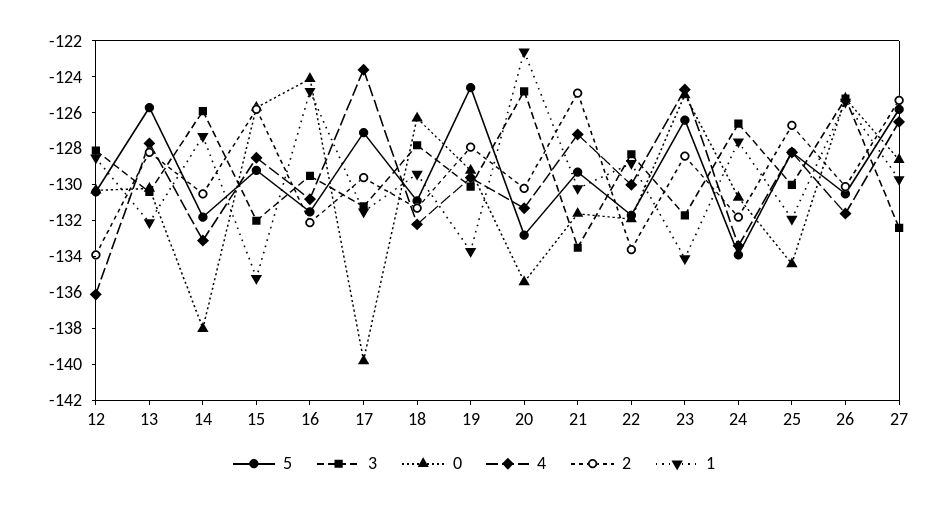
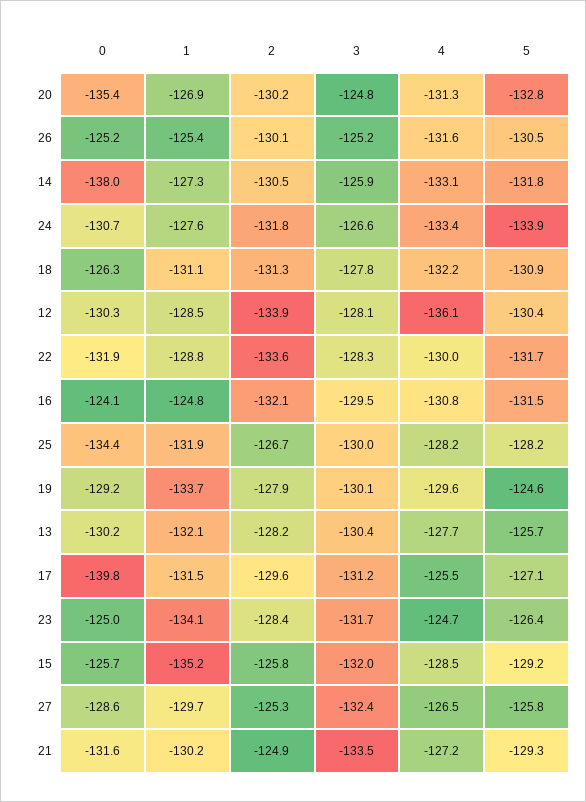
4, 17: -123.5 -> -125.5
1, 18: -129.5 -> -131.1
1, 20: -122.5 -> -126.9

